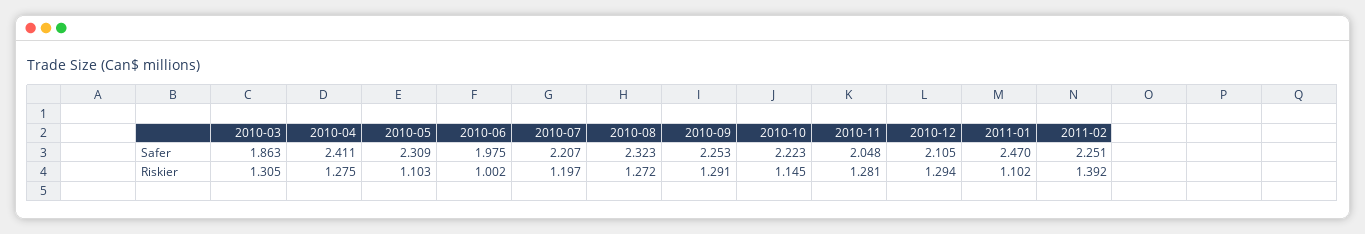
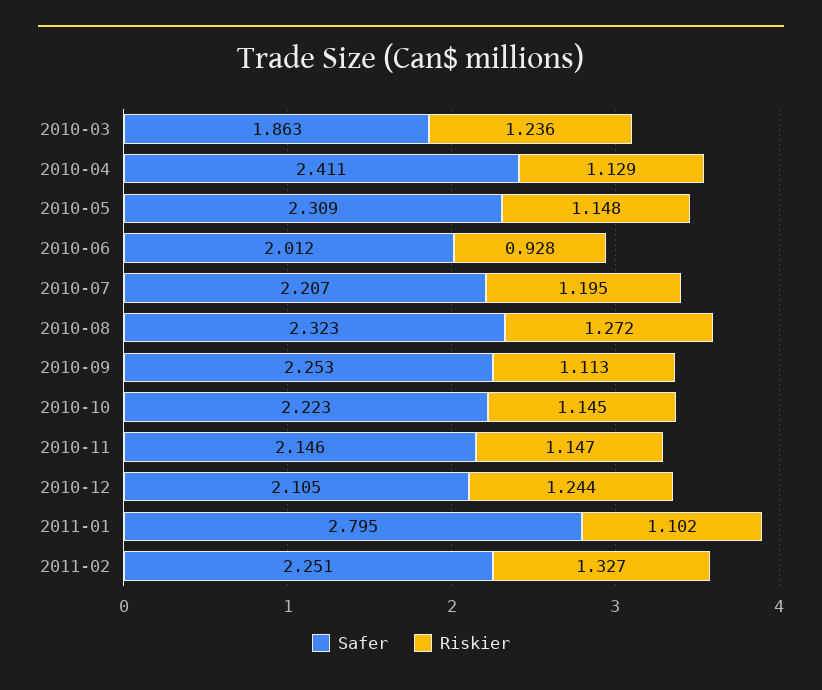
Safer, 2010-06: 1.975 -> 2.012
Safer, 2010-11: 2.048 -> 2.146
Safer, 2011-01: 2.47 -> 2.795
Riskier, 2010-03: 1.305 -> 1.236
Riskier, 2010-04: 1.275 -> 1.129
Riskier, 2010-05: 1.103 -> 1.148
Riskier, 2010-06: 1.002 -> 0.928
Riskier, 2010-07: 1.197 -> 1.195
Riskier, 2010-09: 1.291 -> 1.113
Riskier, 2010-11: 1.281 -> 1.147
Riskier, 2010-12: 1.294 -> 1.244
Riskier, 2011-02: 1.392 -> 1.327

